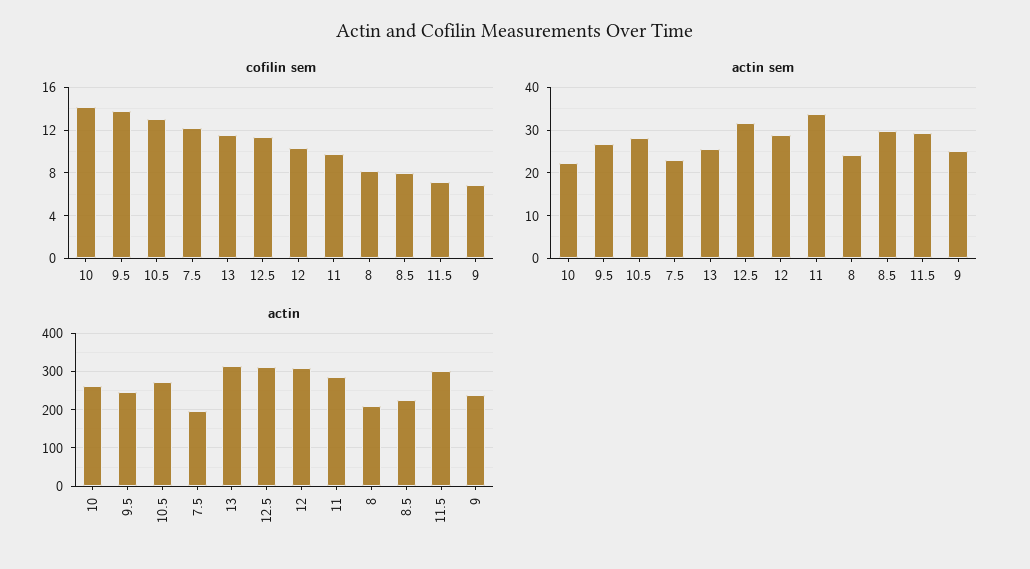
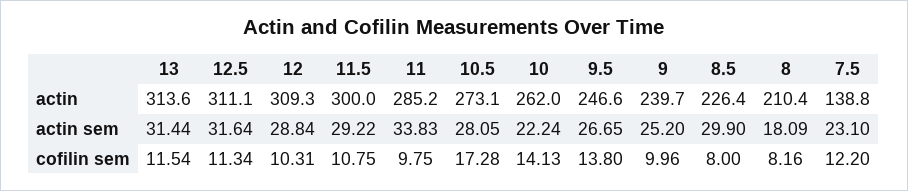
cofilin sem, 10.5: 13 -> 17.28
cofilin sem, 11.5: 7 -> 10.75
cofilin sem, 9: 7 -> 9.96
actin sem, 13: 26 -> 31.44
actin sem, 8: 24 -> 18.09
actin, 7.5: 200 -> 138.8

